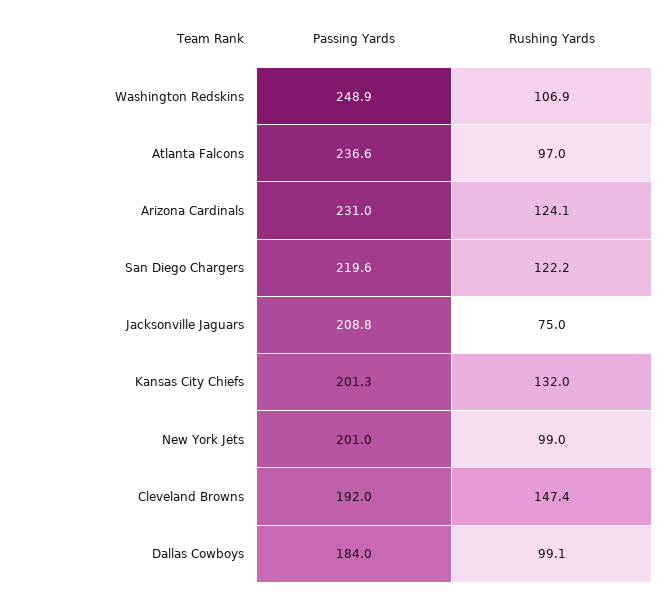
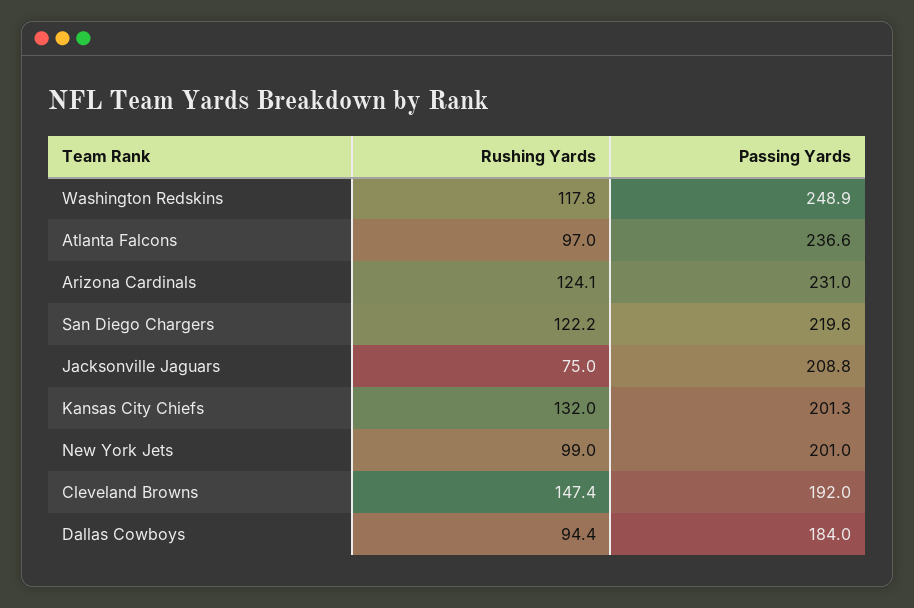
Rushing Yards, Washington Redskins: 106.9 -> 117.8
Rushing Yards, Dallas Cowboys: 99.1 -> 94.4

